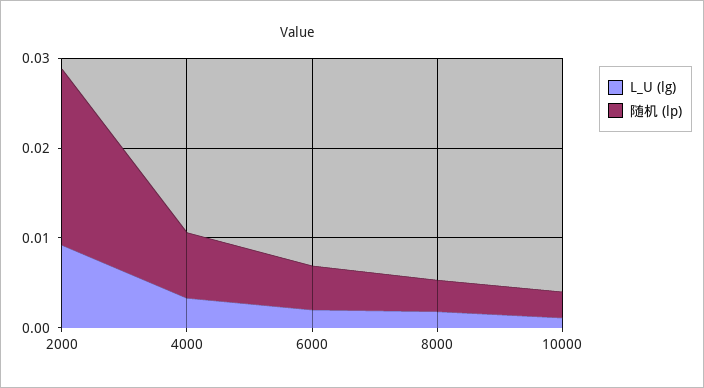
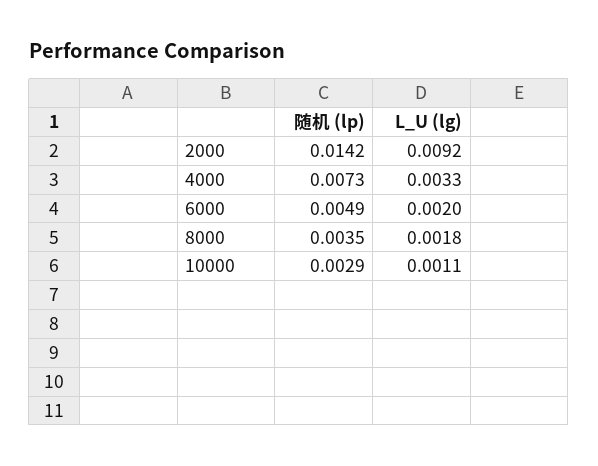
随机 (lp), 2000: 0.02 -> 0.0142

